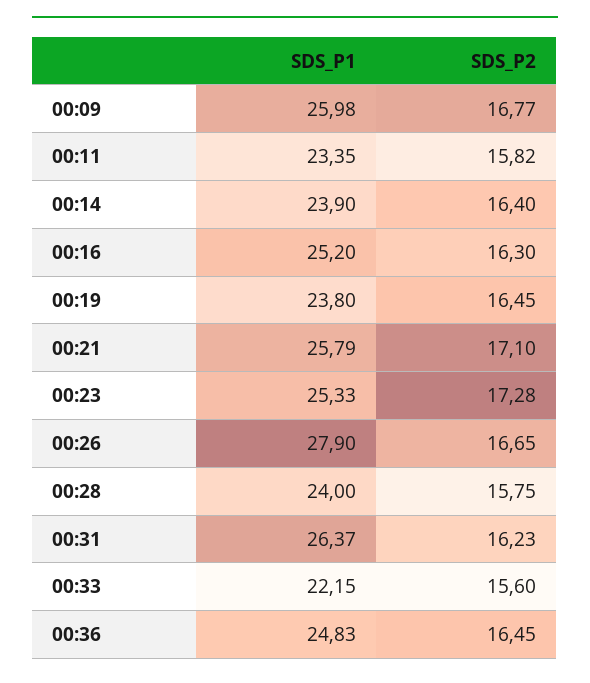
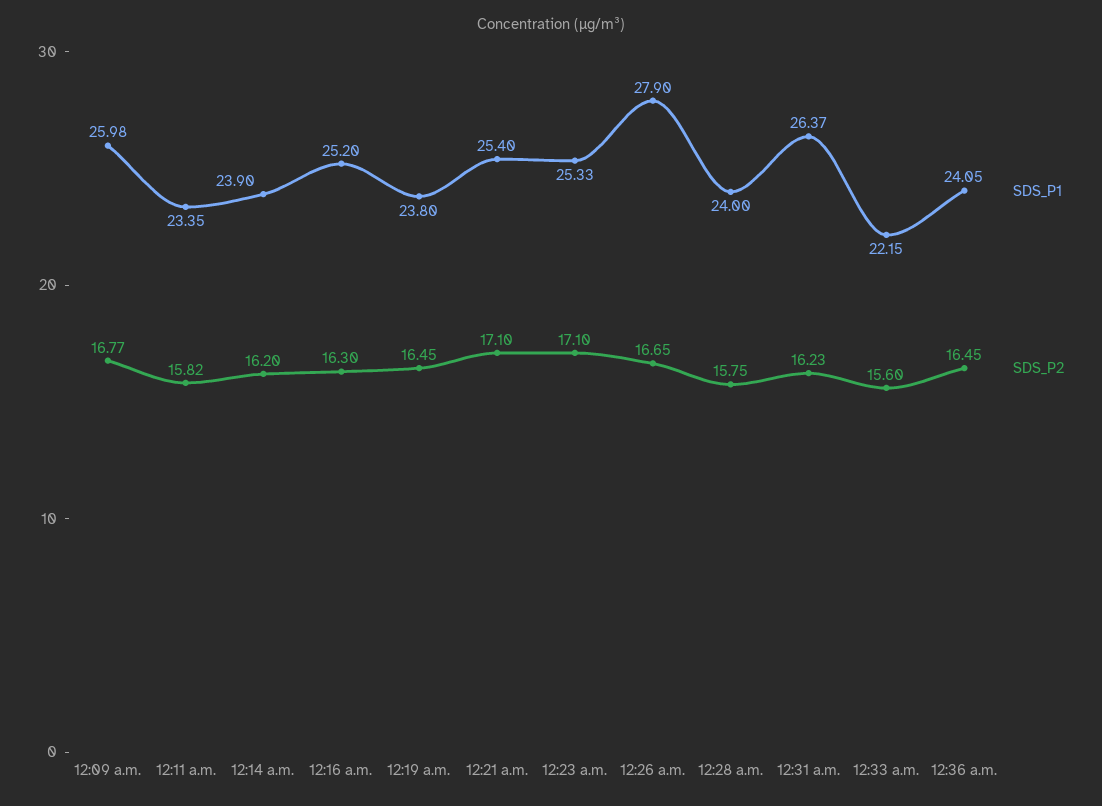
SDS_P2, 00:14: 16.4 -> 16.2
SDS_P1, 00:21: 25.79 -> 25.4
SDS_P2, 00:23: 17.28 -> 17.1
SDS_P1, 00:36: 24.83 -> 24.05

